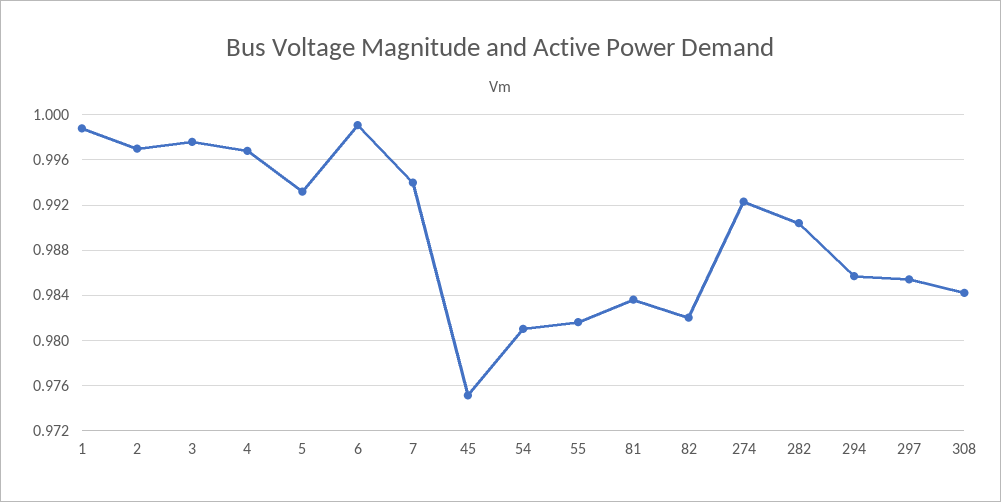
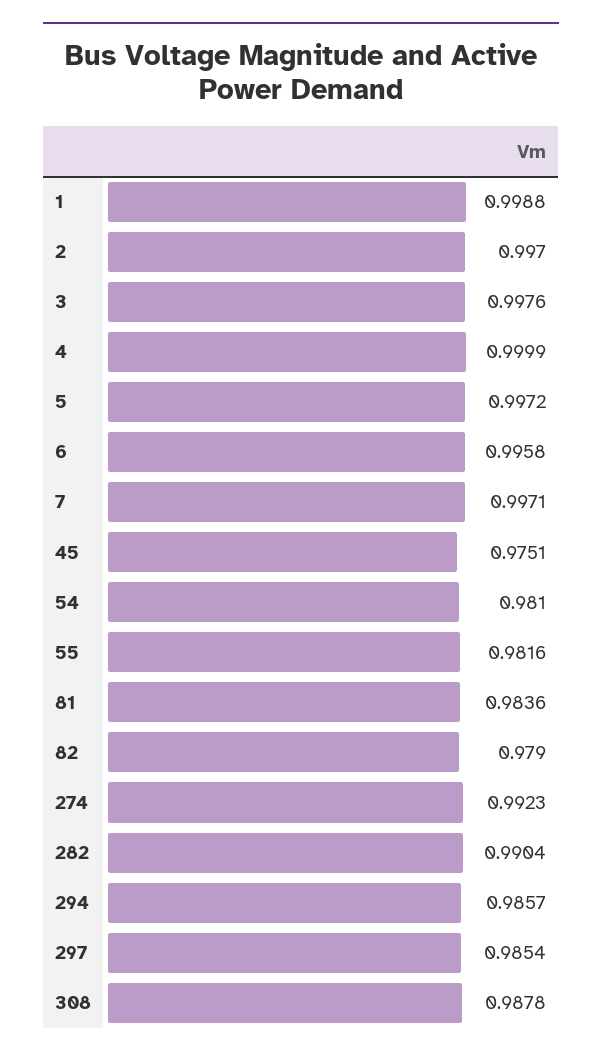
4: 0.997 -> 0.9999
5: 0.993 -> 0.9972
6: 0.999 -> 0.9958
7: 0.994 -> 0.9971
82: 0.982 -> 0.979
308: 0.984 -> 0.9878

